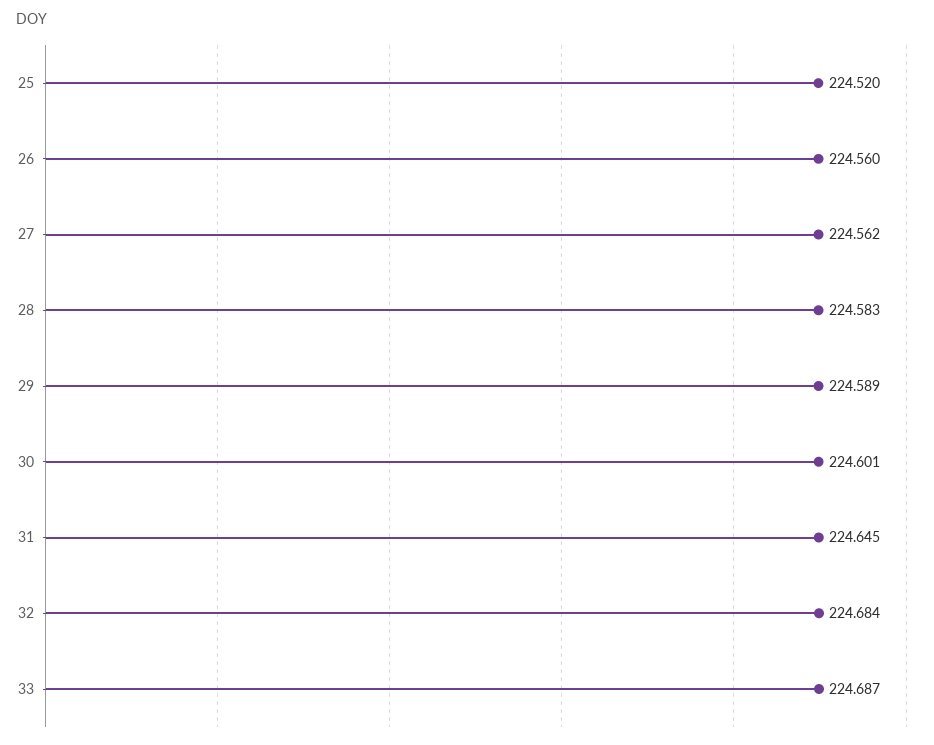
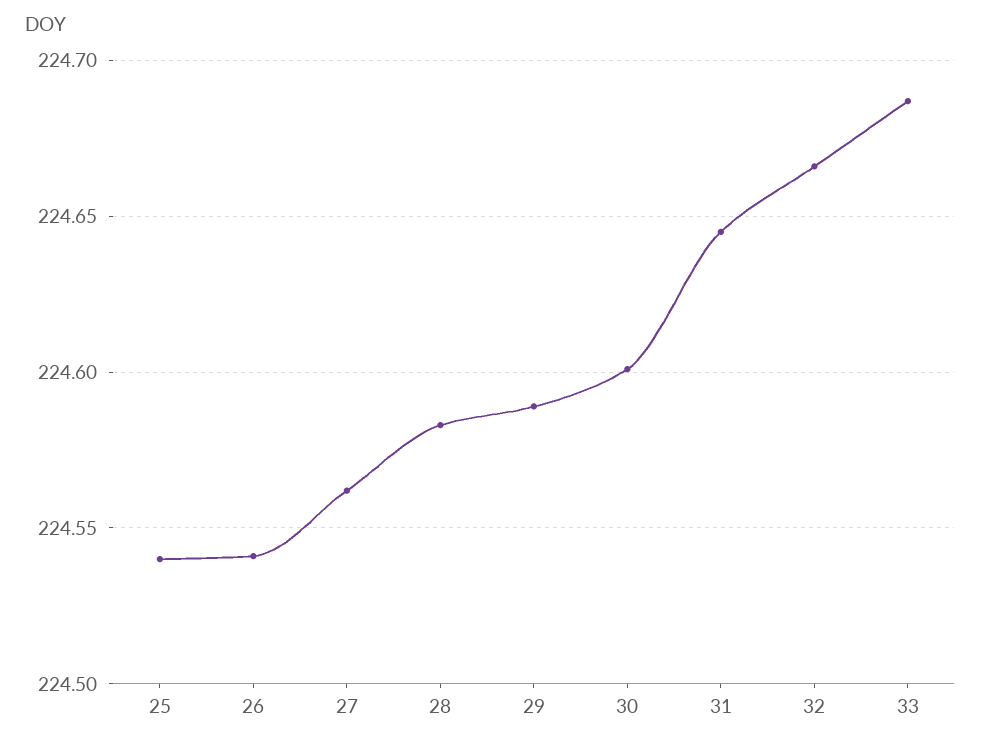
25: 224.52 -> 224.54
26: 224.56 -> 224.54
32: 224.684 -> 224.665

